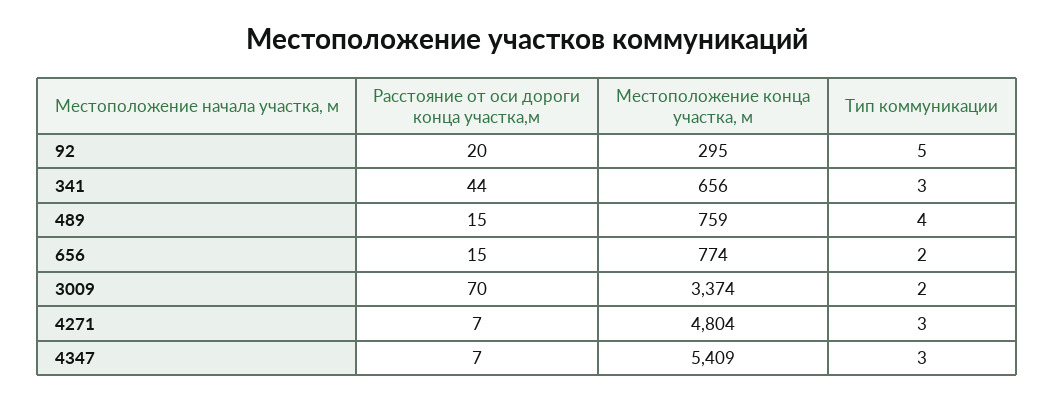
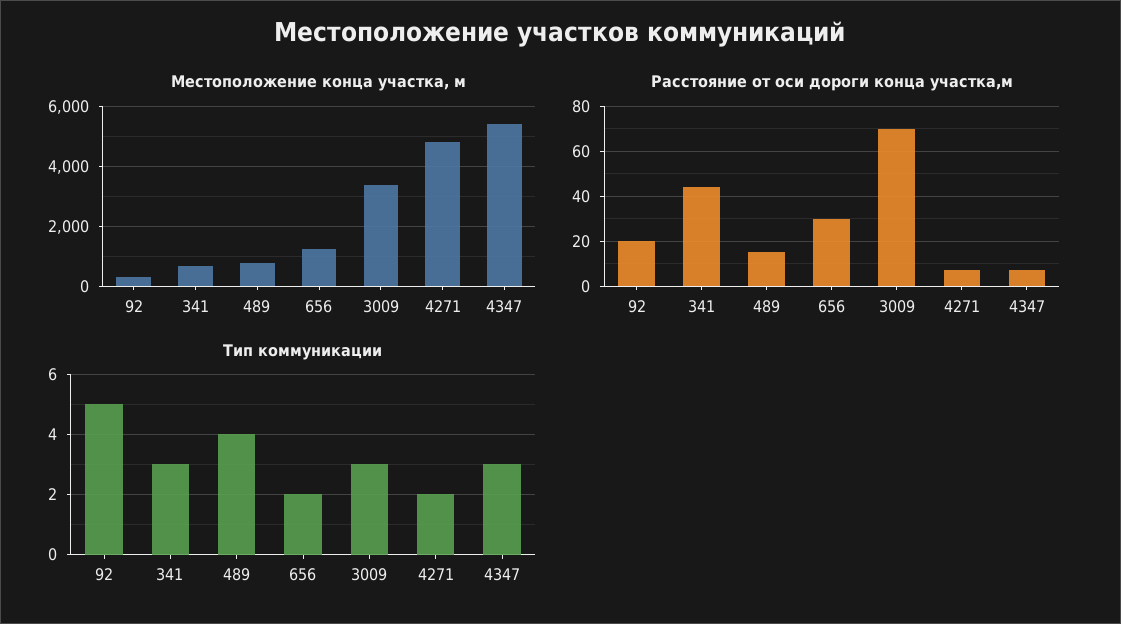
Расстояние от оси дороги конца участка,м, 656: 15 -> 30
Местоположение конца участка, м, 656: 774 -> 1200
Тип коммуникации, 3009: 2 -> 3
Тип коммуникации, 4271: 3 -> 2

